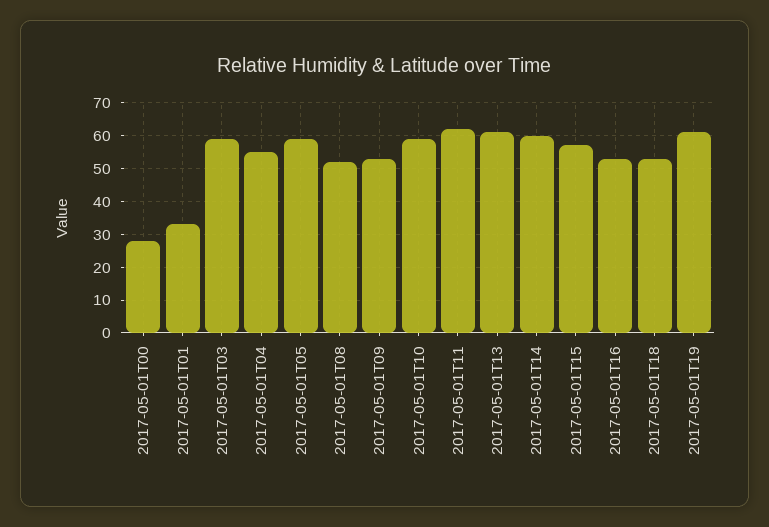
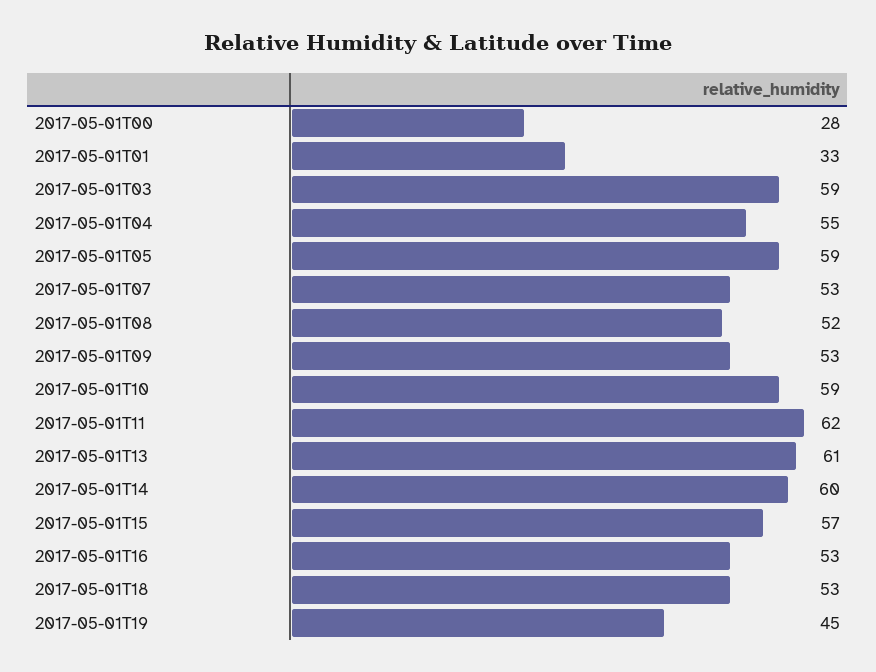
2017-05-01T19: 60 -> 45
2017-05-01T07: none -> 53

